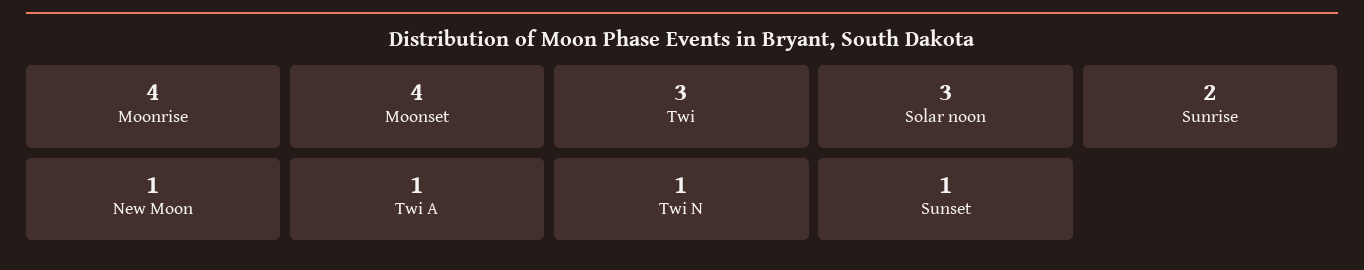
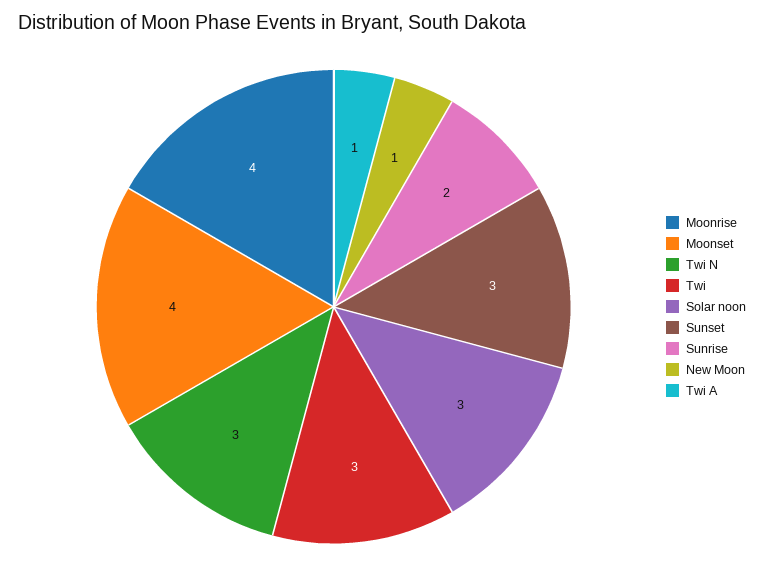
Twi N: 1 -> 3
Sunset: 1 -> 3

